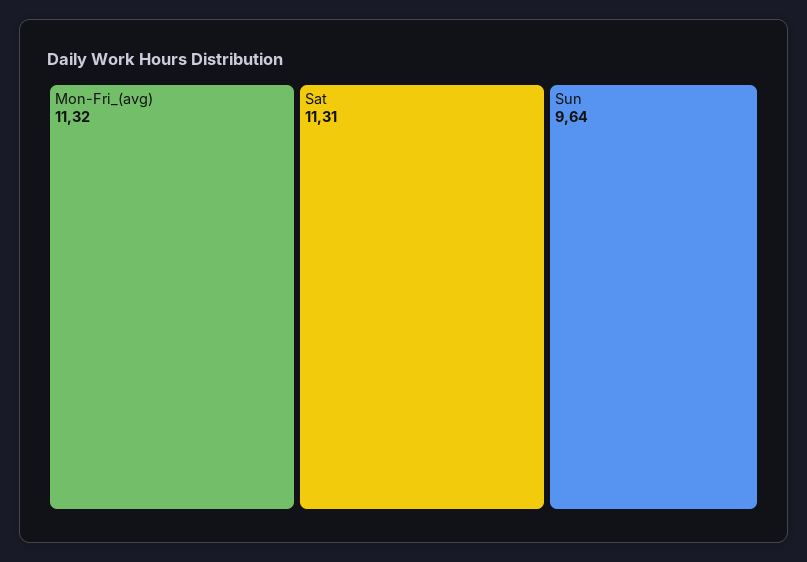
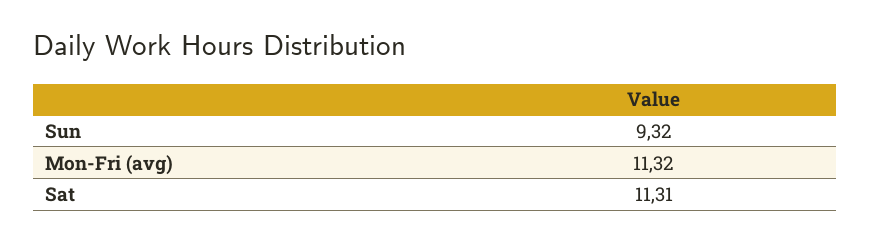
Sun: 9.64 -> 9.32

